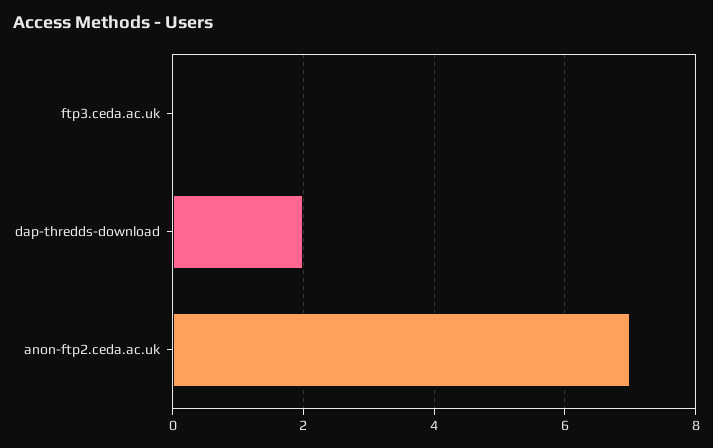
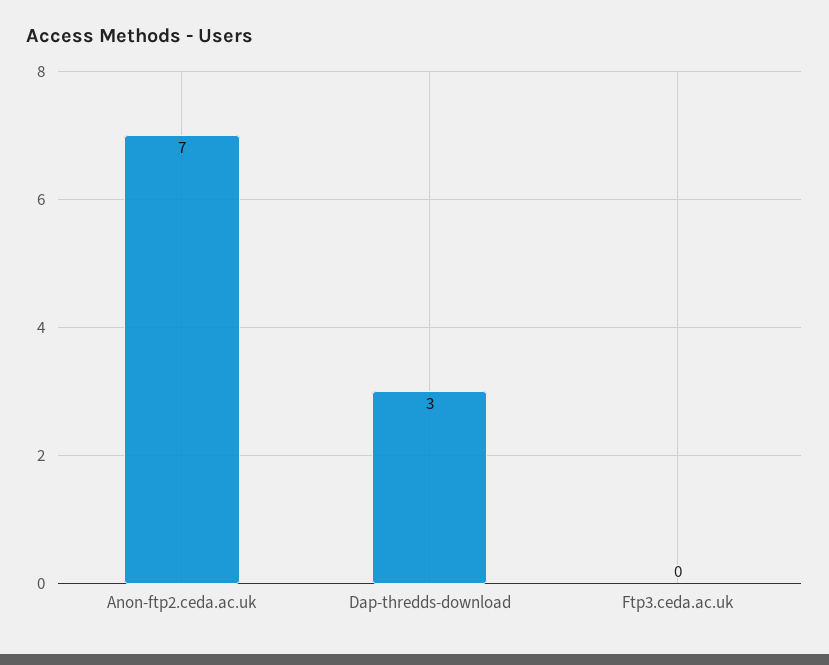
dap-thredds-download: 2 -> 3

